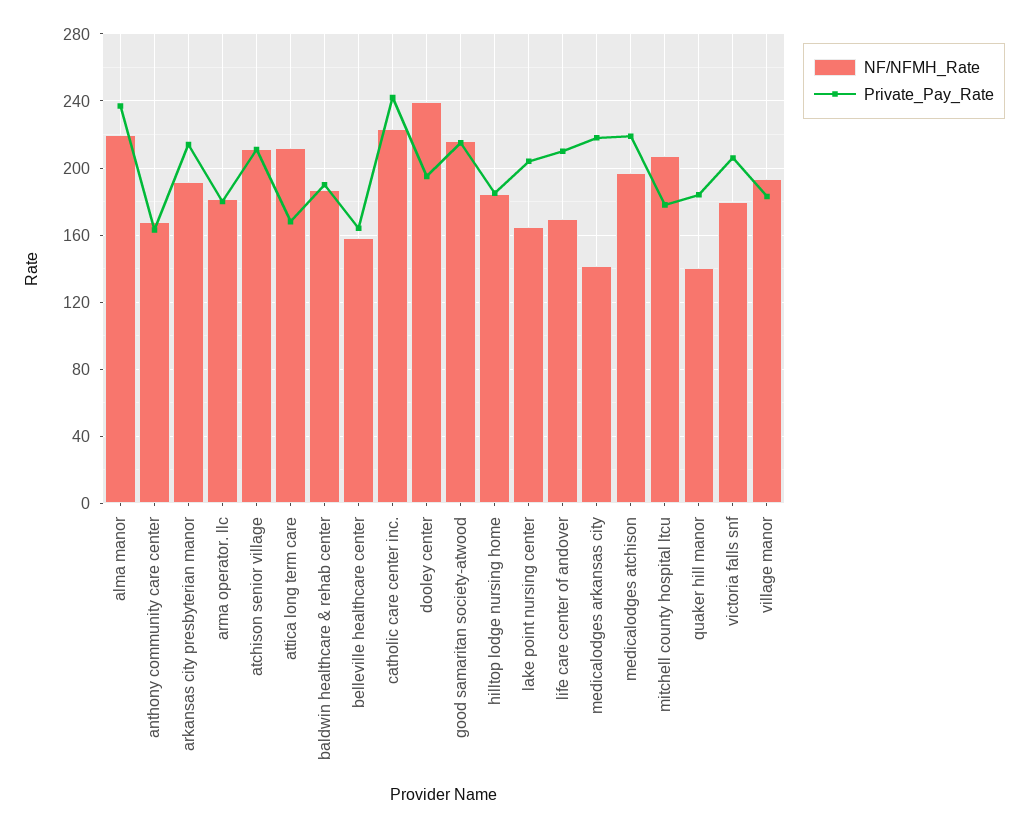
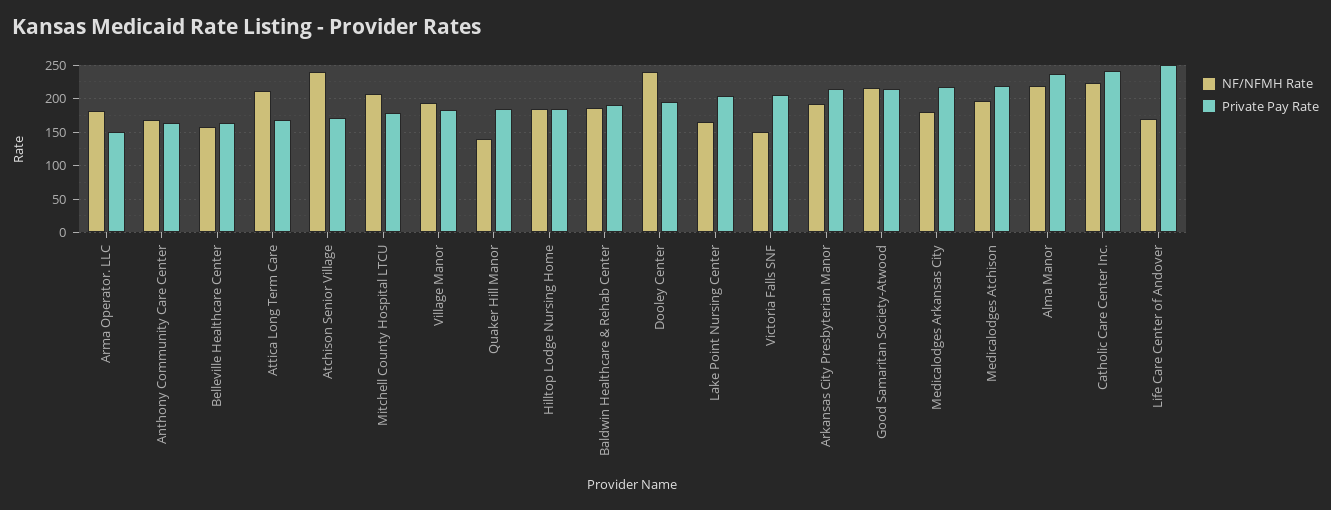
Private_Pay_Rate, arma operator. llc: 180 -> 150
NF/NFMH_Rate, atchison senior village: 210 -> 240
Private_Pay_Rate, atchison senior village: 210 -> 170
Private_Pay_Rate, life care center of andover: 210 -> 250
NF/NFMH_Rate, medicalodges arkansas city: 140 -> 180
NF/NFMH_Rate, victoria falls snf: 180 -> 150

